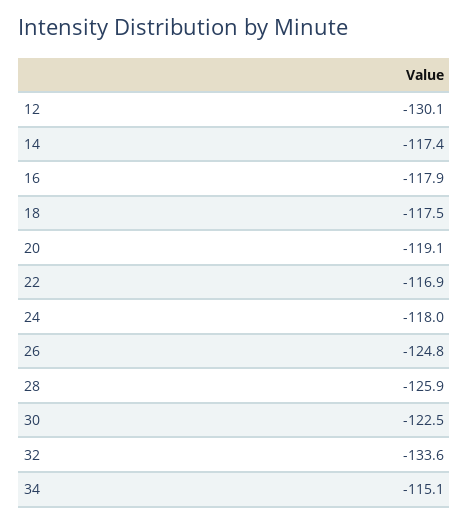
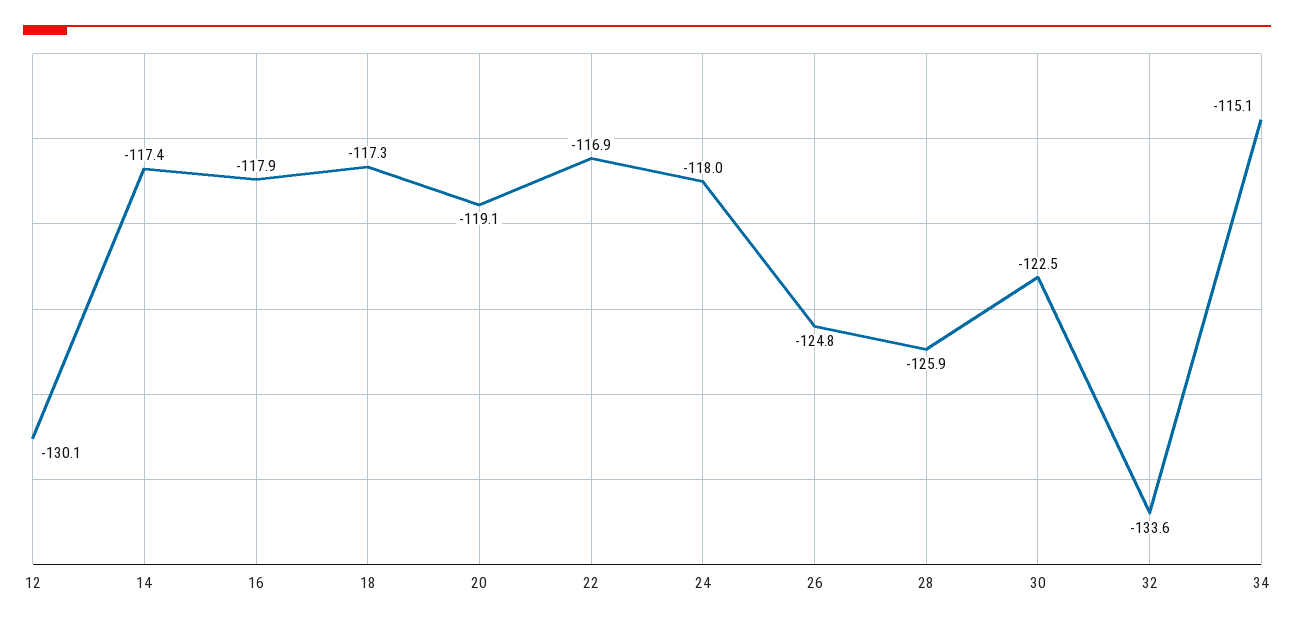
18: -117.5 -> -117.3

